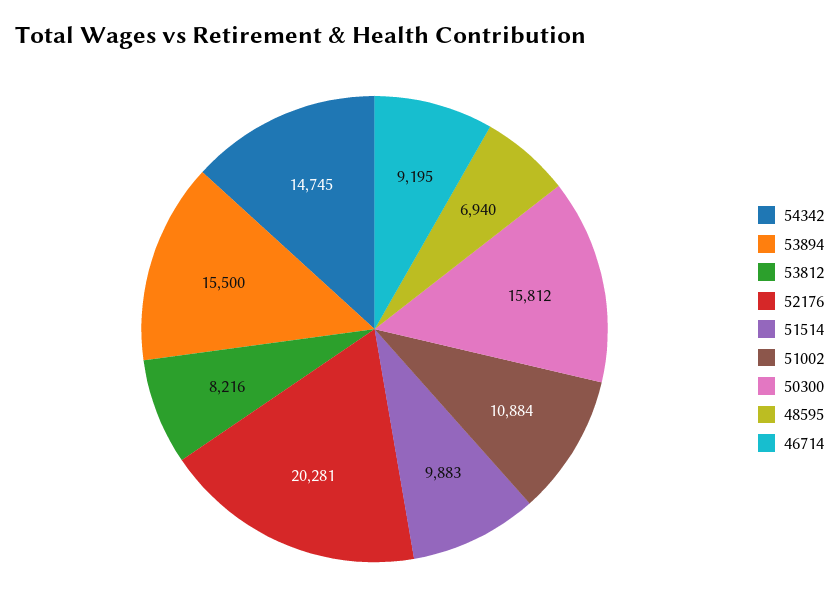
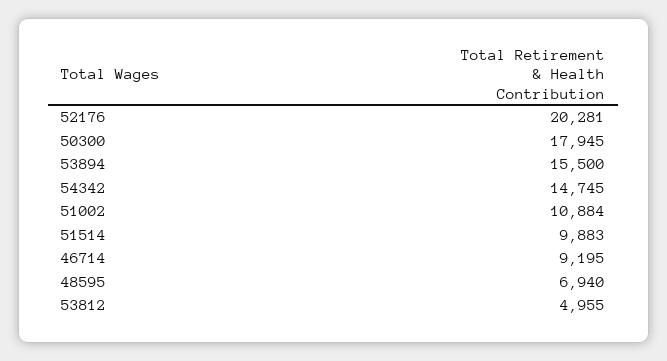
53812: 8216 -> 4955
50300: 15812 -> 17945

